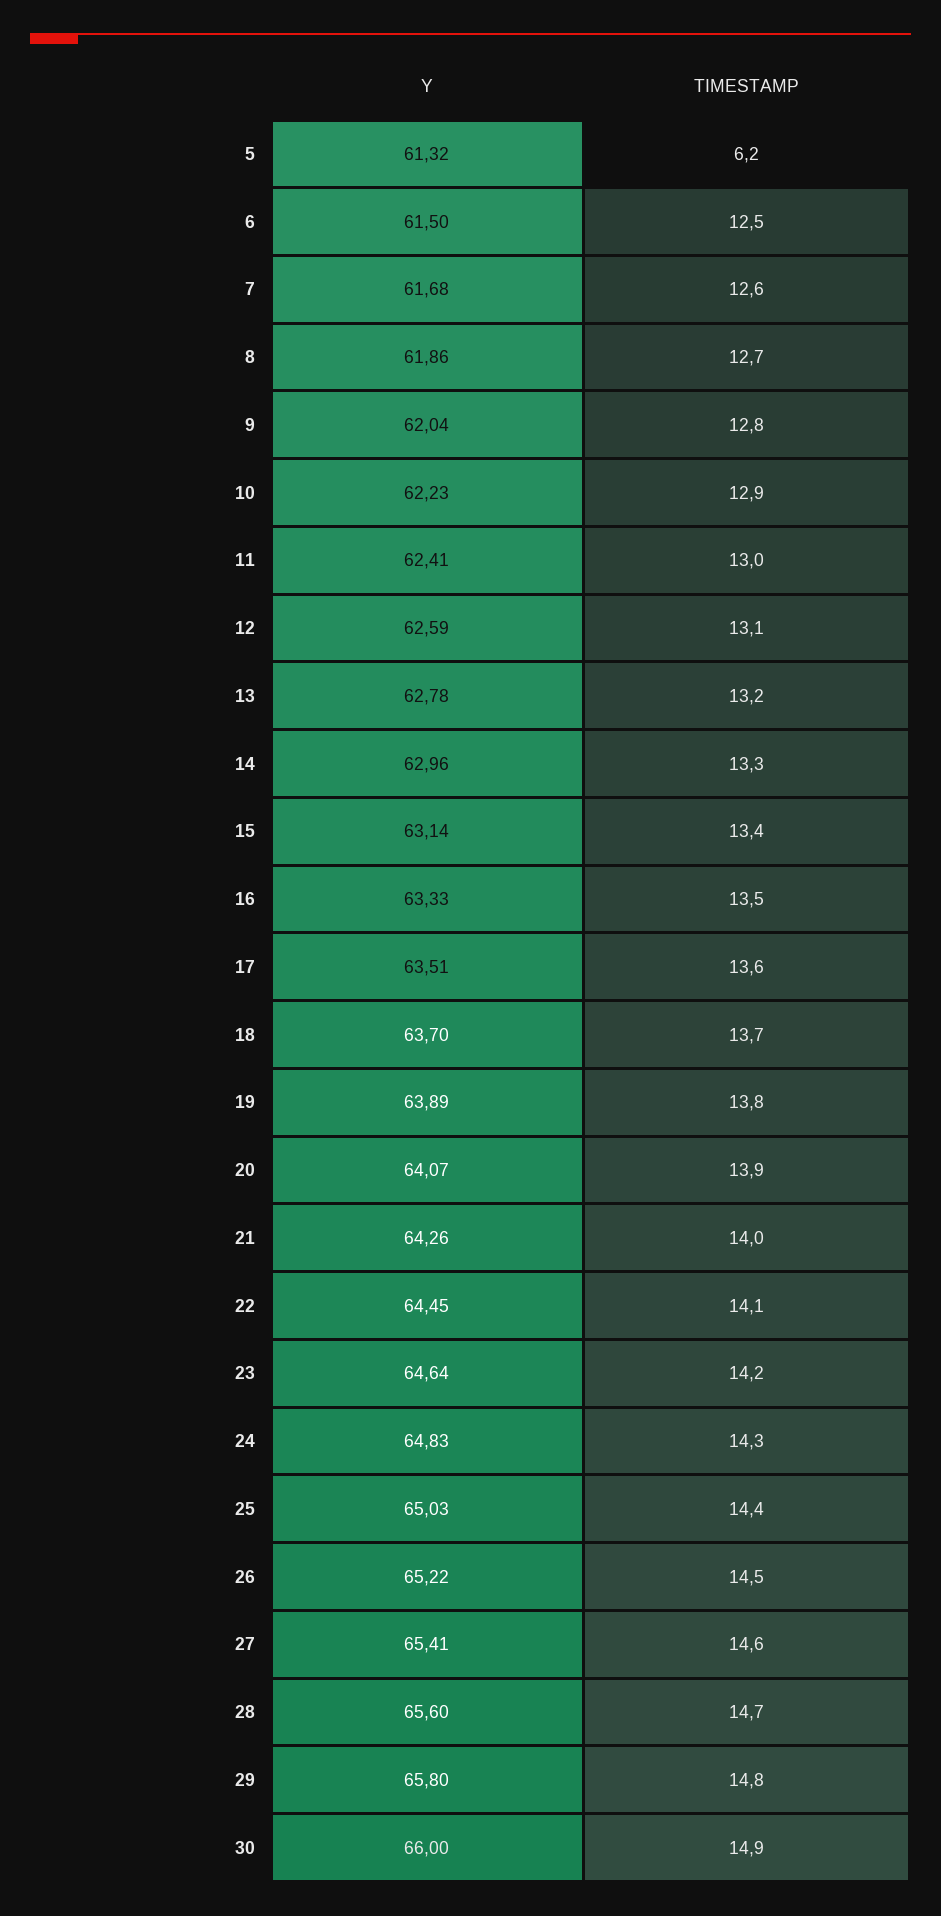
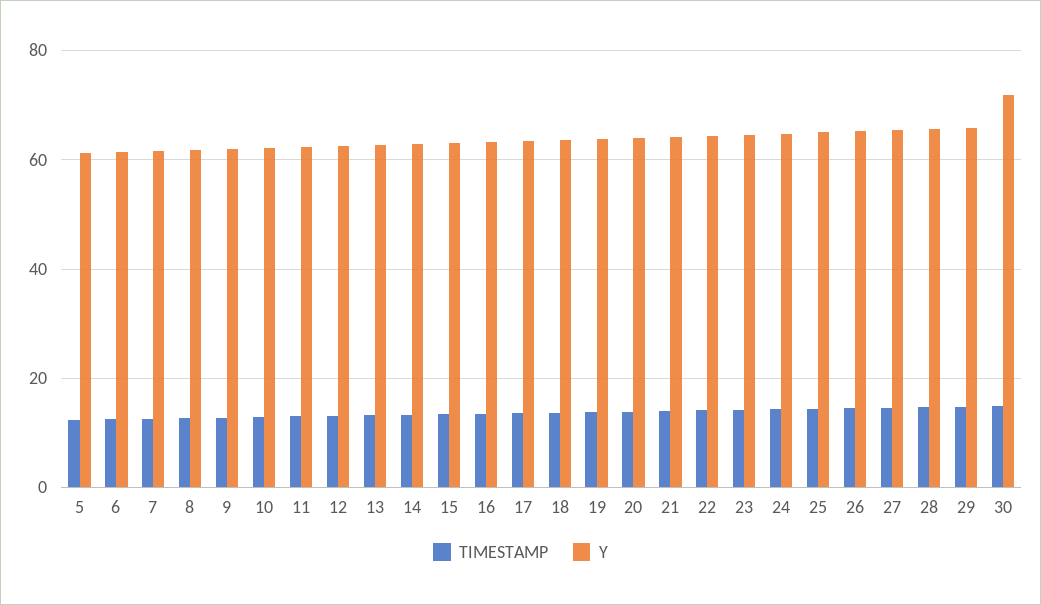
TIMESTAMP, 5: 6.2 -> 12
Y, 30: 66 -> 72

